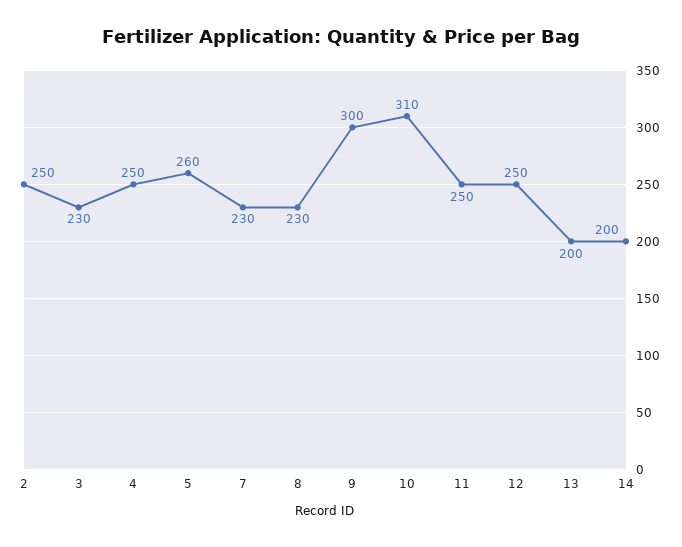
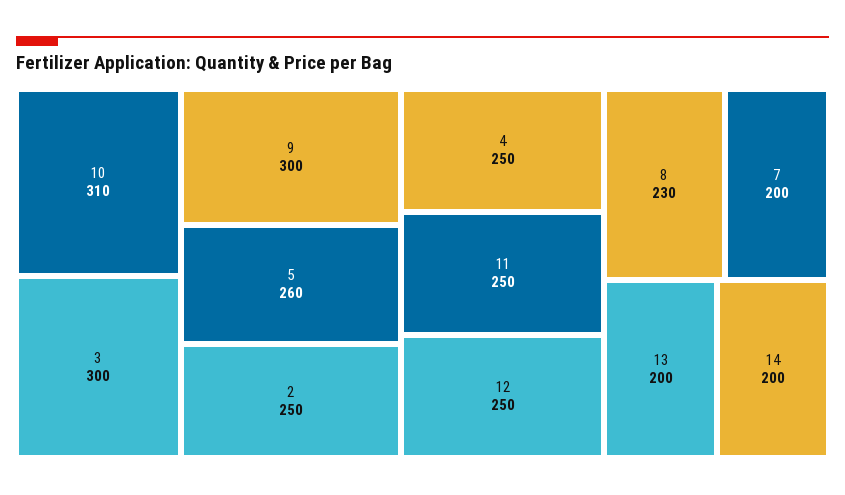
3: 230 -> 300
7: 230 -> 200

